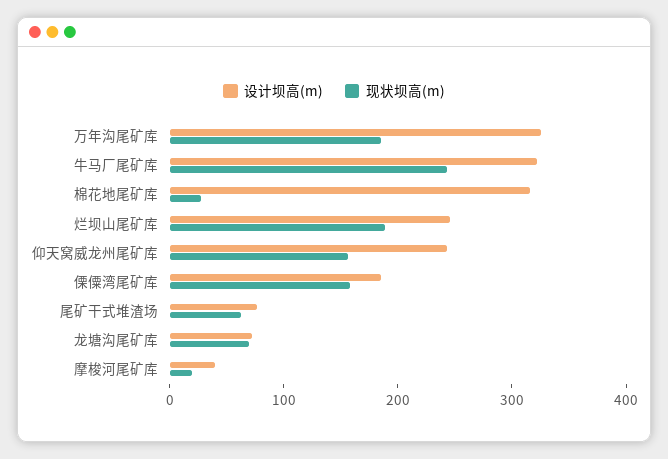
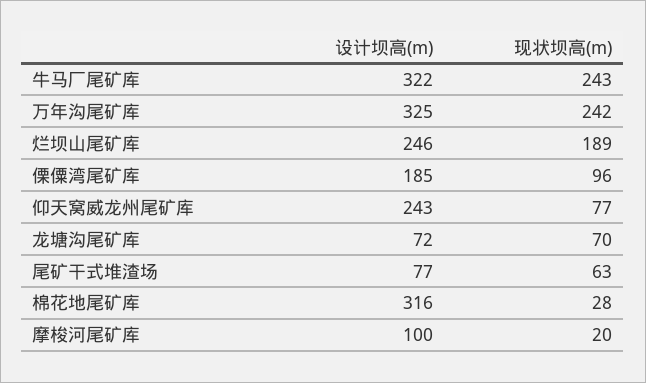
现状坝高(m), 万年沟尾矿库: 180 -> 242
现状坝高(m), 仰天窝威龙州尾矿库: 160 -> 77
现状坝高(m), 傈僳湾尾矿库: 160 -> 96
设计坝高(m), 摩梭河尾矿库: 40 -> 100

